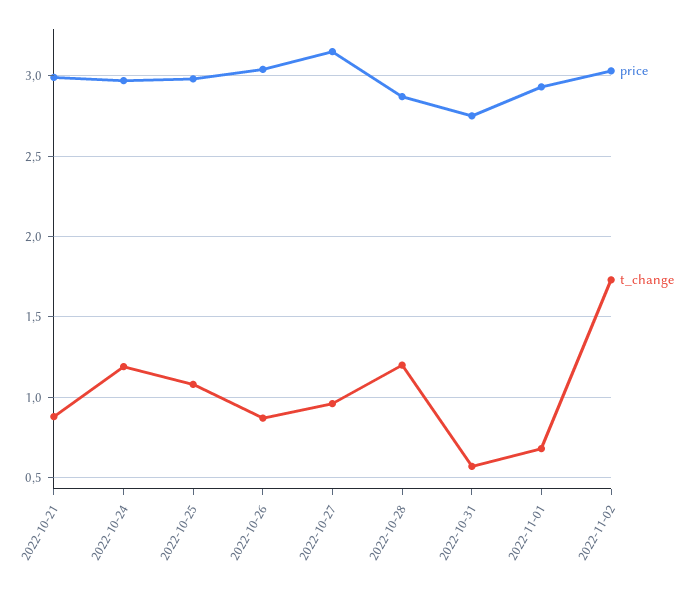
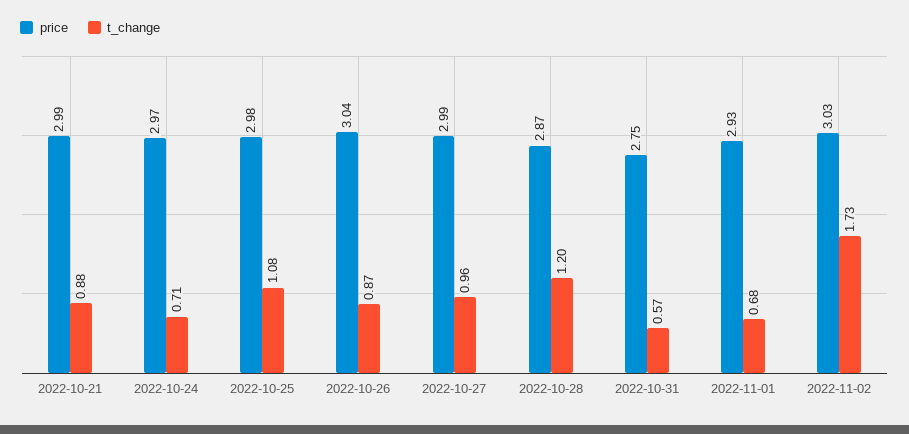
t_change, 2022-10-24: 1.2 -> 0.71
price, 2022-10-27: 3.15 -> 2.99

